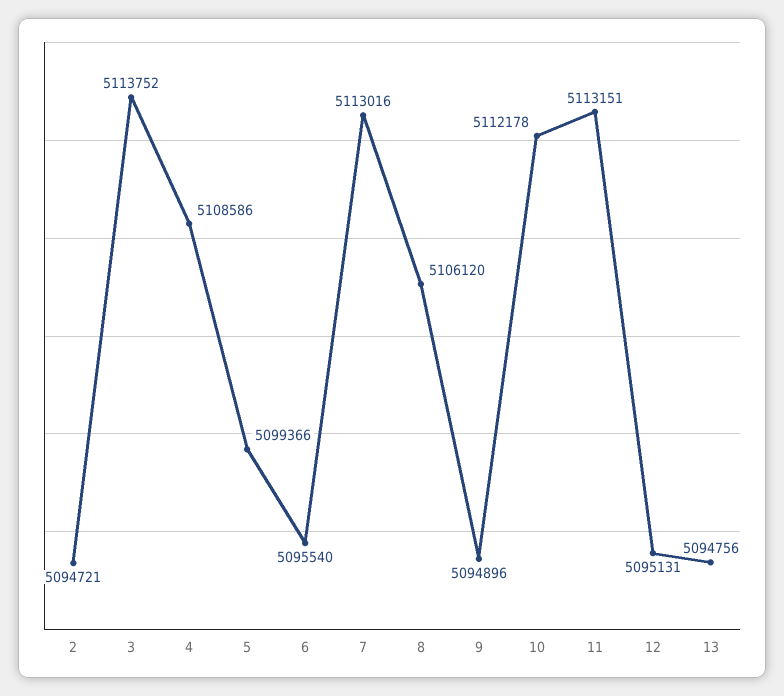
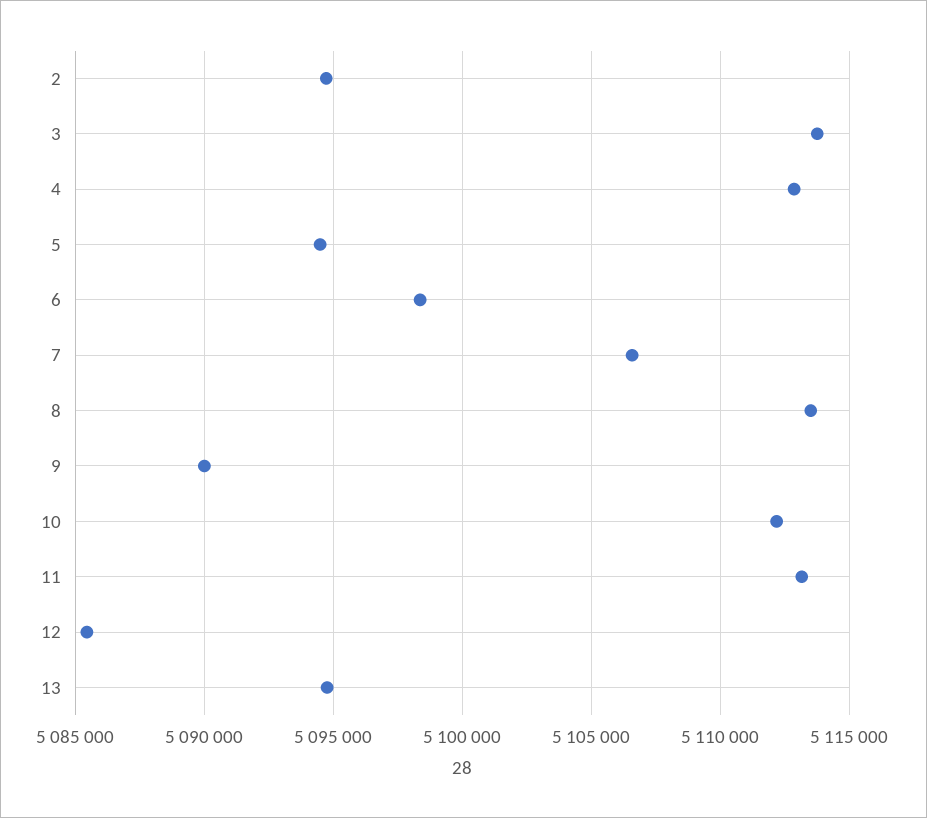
4: 5108586 -> 5113000
5: 5099366 -> 5094500
6: 5095540 -> 5098500
7: 5113016 -> 5106500
8: 5106120 -> 5113500
9: 5094896 -> 5090000
12: 5095131 -> 5085500

